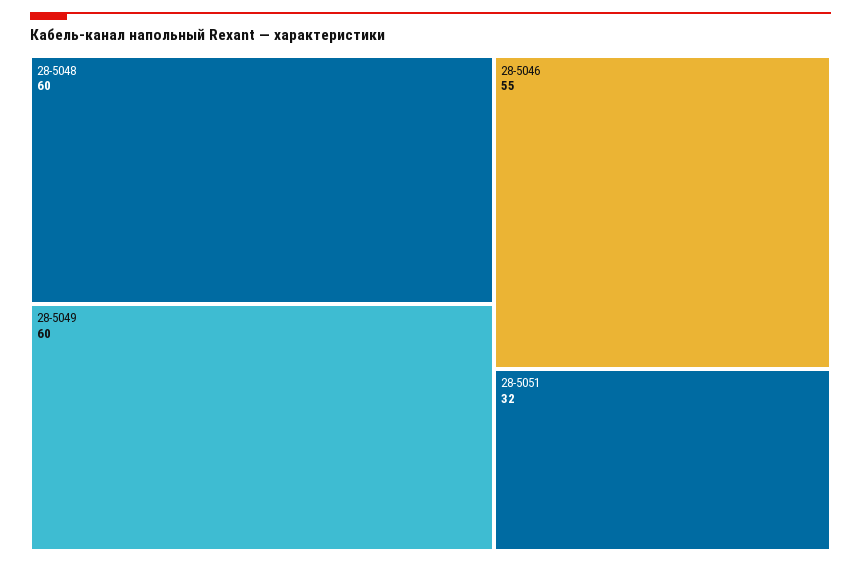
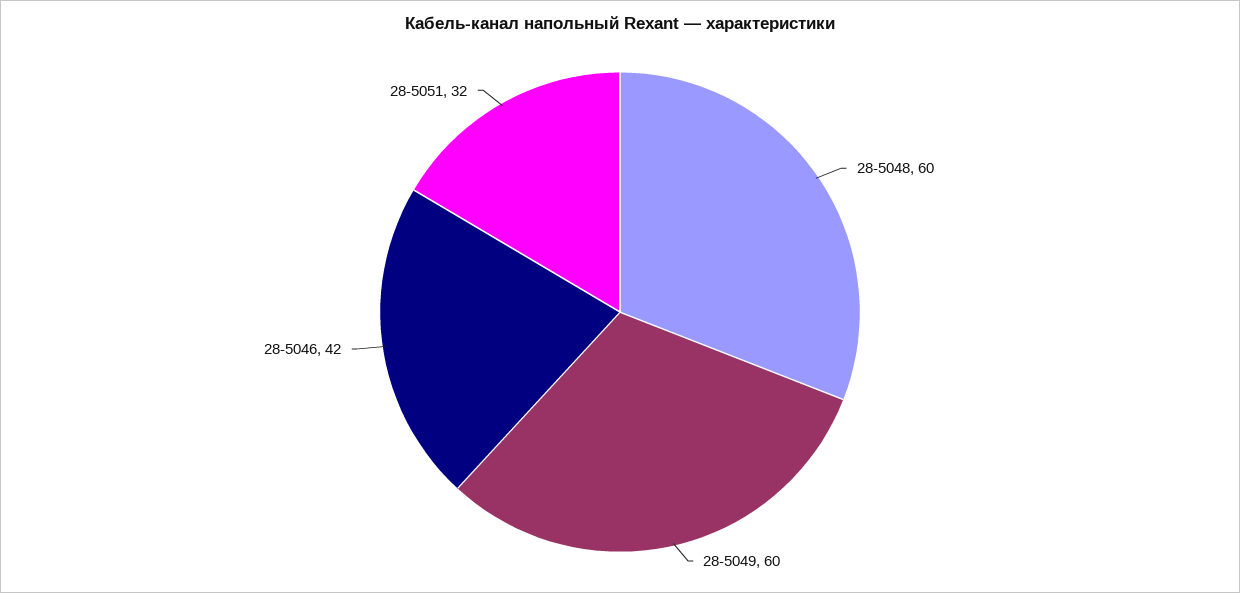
28-5046: 55 -> 42

